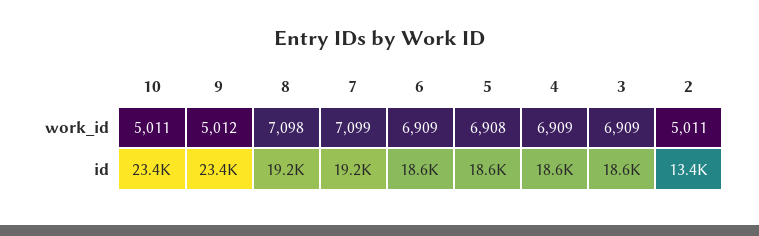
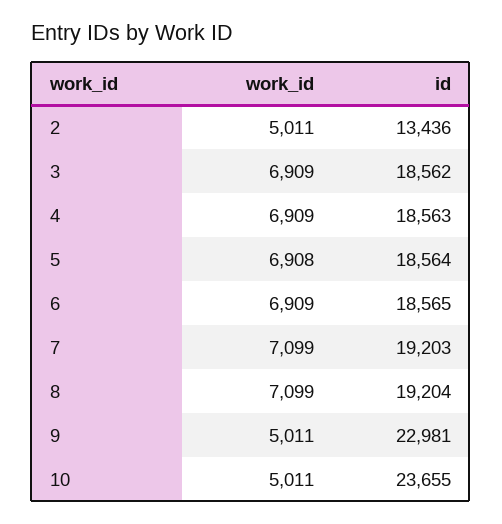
9, work_id: 5012 -> 5011
8, work_id: 7098 -> 7099
10, id: 23400 -> 23655
9, id: 23400 -> 22981

